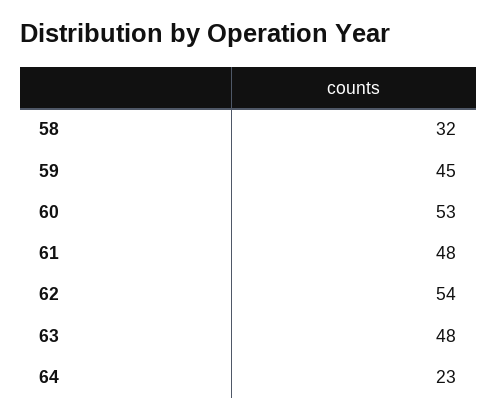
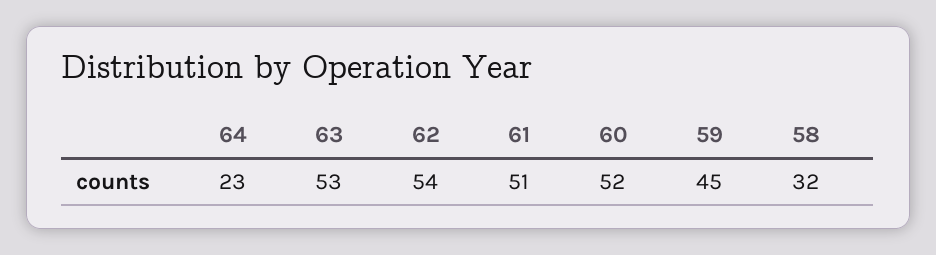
60: 53 -> 52
61: 48 -> 51
63: 48 -> 53

